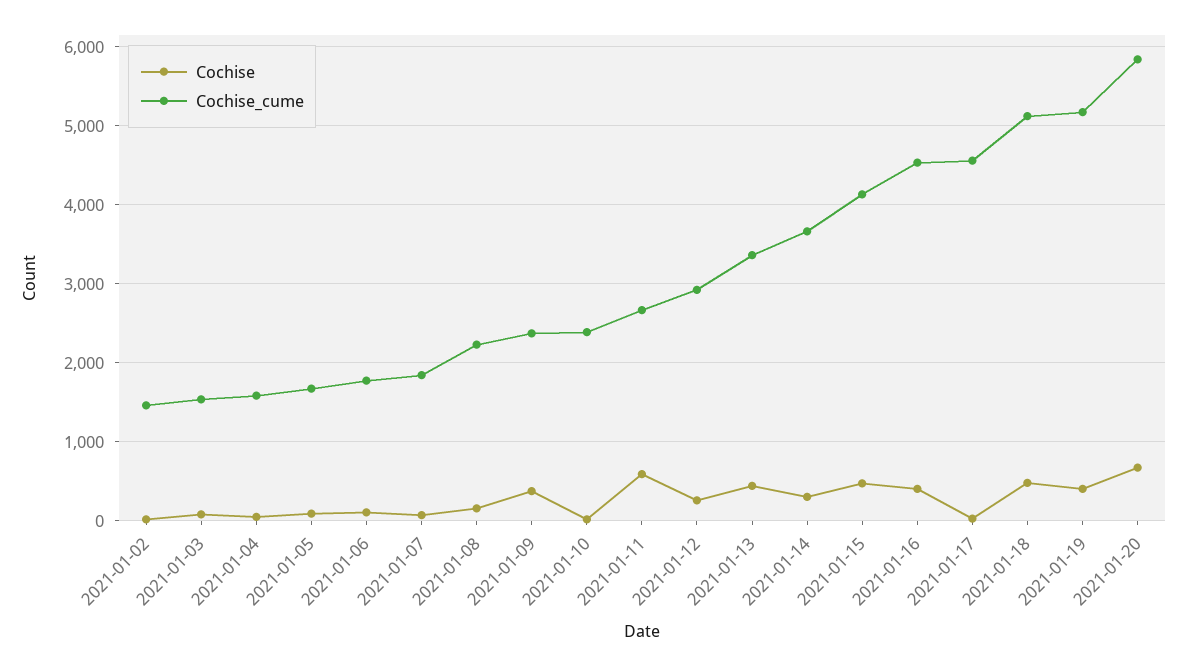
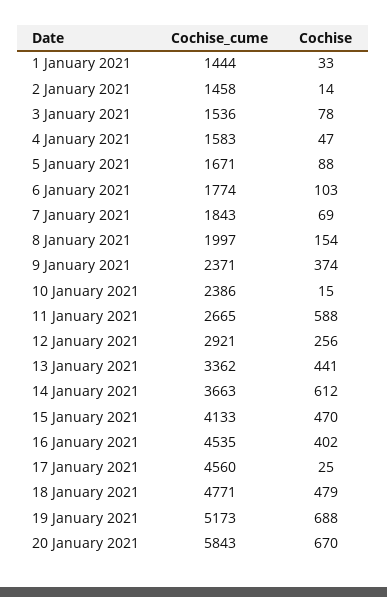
Cochise_cume, 2021-01-08: 2200 -> 1997
Cochise, 2021-01-14: 300 -> 612
Cochise_cume, 2021-01-18: 5100 -> 4771
Cochise, 2021-01-19: 400 -> 688
Cochise_cume, 1 January 2021: none -> 1444
Cochise, 1 January 2021: none -> 33

